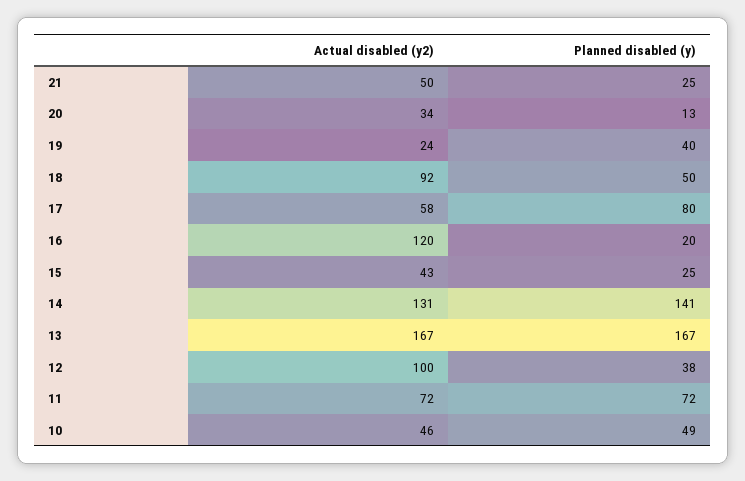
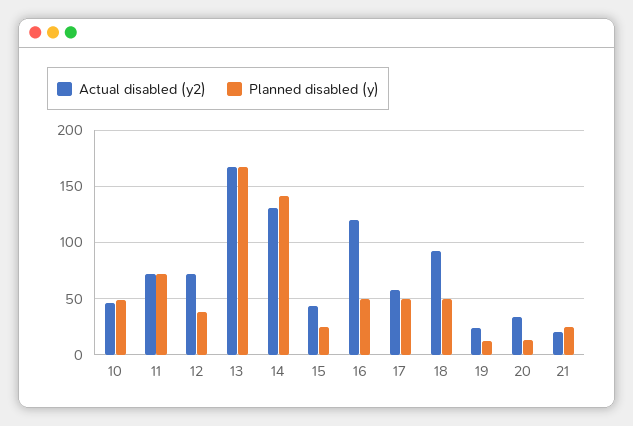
Actual disabled (y2), 21: 50 -> 20
Planned disabled (y), 19: 40 -> 10
Planned disabled (y), 17: 80 -> 50
Planned disabled (y), 16: 20 -> 50
Actual disabled (y2), 12: 100 -> 70

